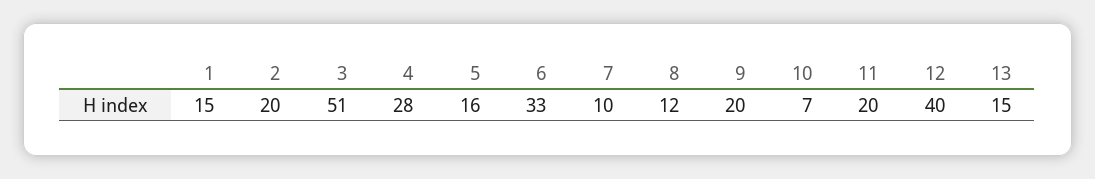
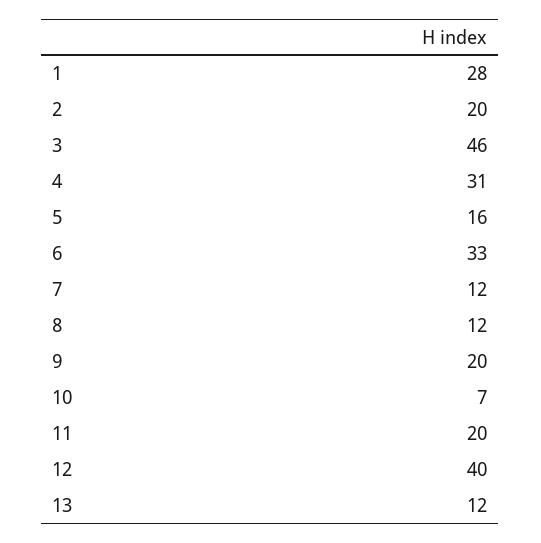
1: 15 -> 28
3: 51 -> 46
4: 28 -> 31
7: 10 -> 12
13: 15 -> 12

